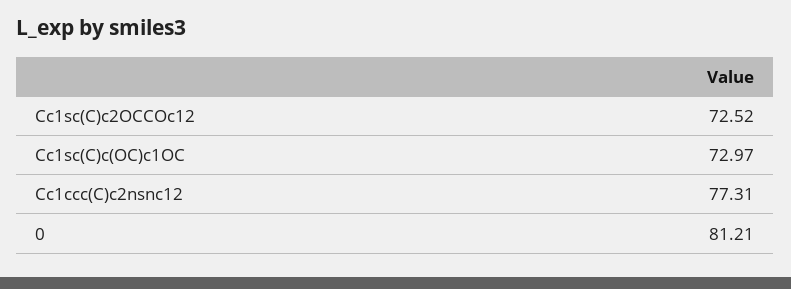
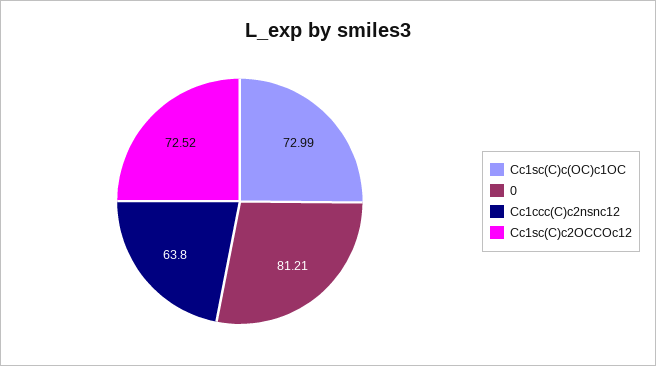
Cc1sc(C)c(OC)c1OC: 72.97 -> 72.99
Cc1ccc(C)c2nsnc12: 77.31 -> 63.8

